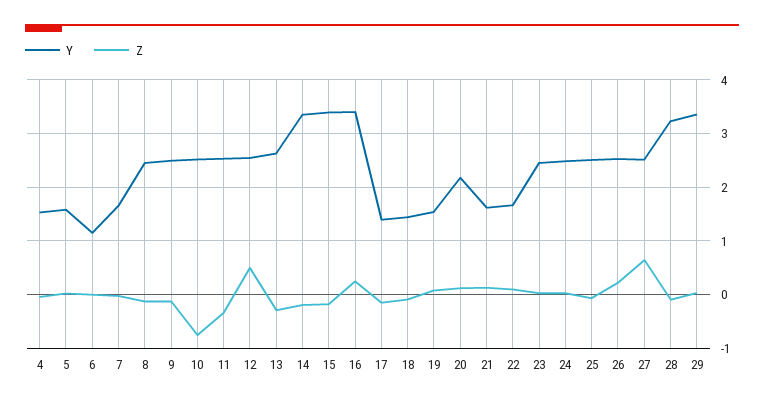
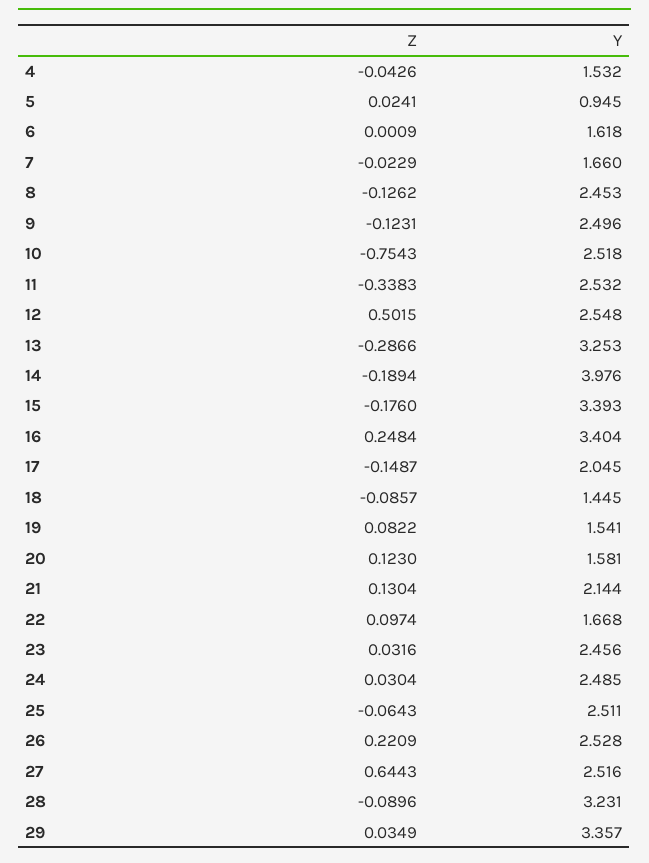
Y, 5: 1.6 -> 0.945
Y, 6: 1.2 -> 1.618
Y, 13: 2.6 -> 3.253
Y, 14: 3.4 -> 3.976
Y, 17: 1.4 -> 2.045
Y, 20: 2.2 -> 1.581
Y, 21: 1.6 -> 2.144

